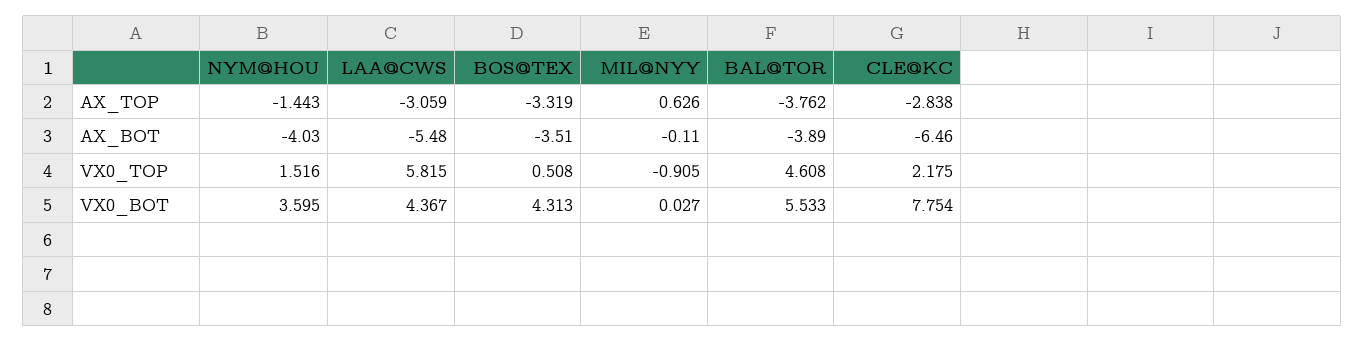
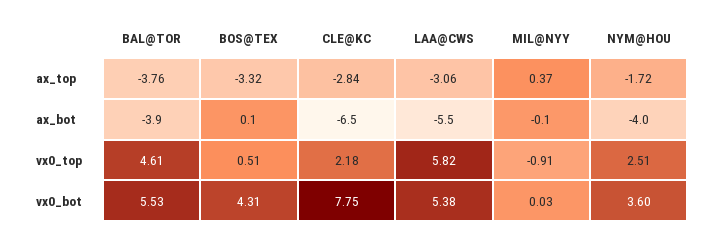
NYM@HOU, AX_TOP: -1.443 -> -1.72
MIL@NYY, AX_TOP: 0.626 -> 0.37
BOS@TEX, AX_BOT: -3.51 -> 0.1
NYM@HOU, VX0_TOP: 1.516 -> 2.51
LAA@CWS, VX0_BOT: 4.367 -> 5.38

